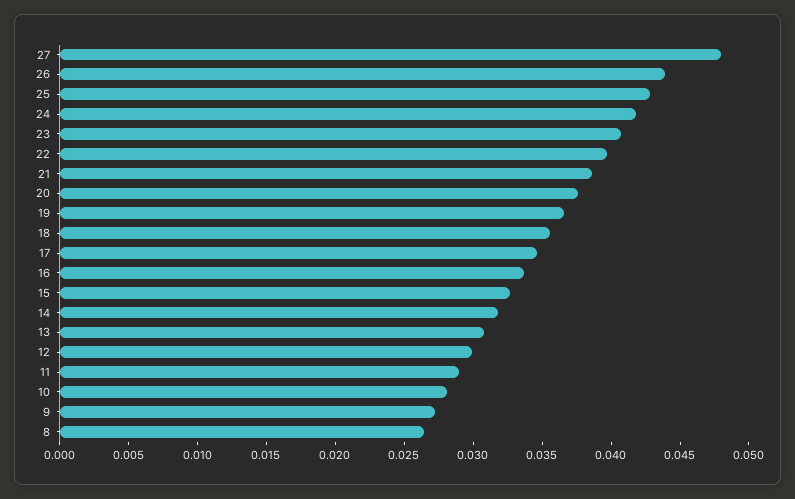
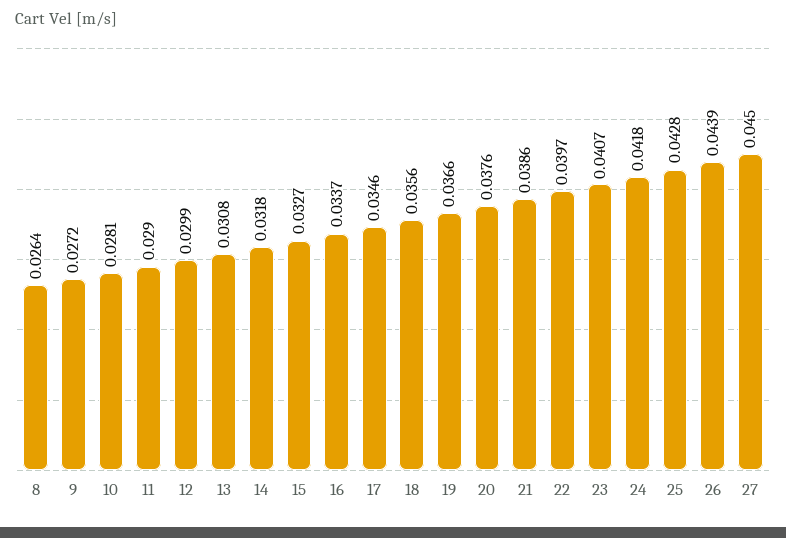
27: 0.048 -> 0.045

